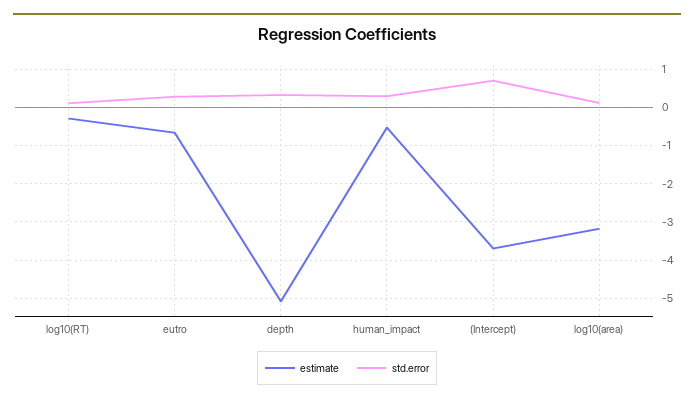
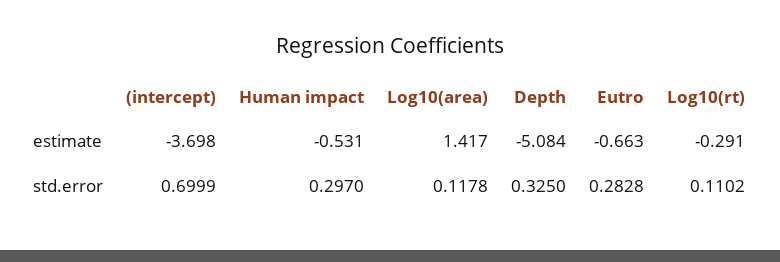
estimate, log10(area): -3.2 -> 1.417

